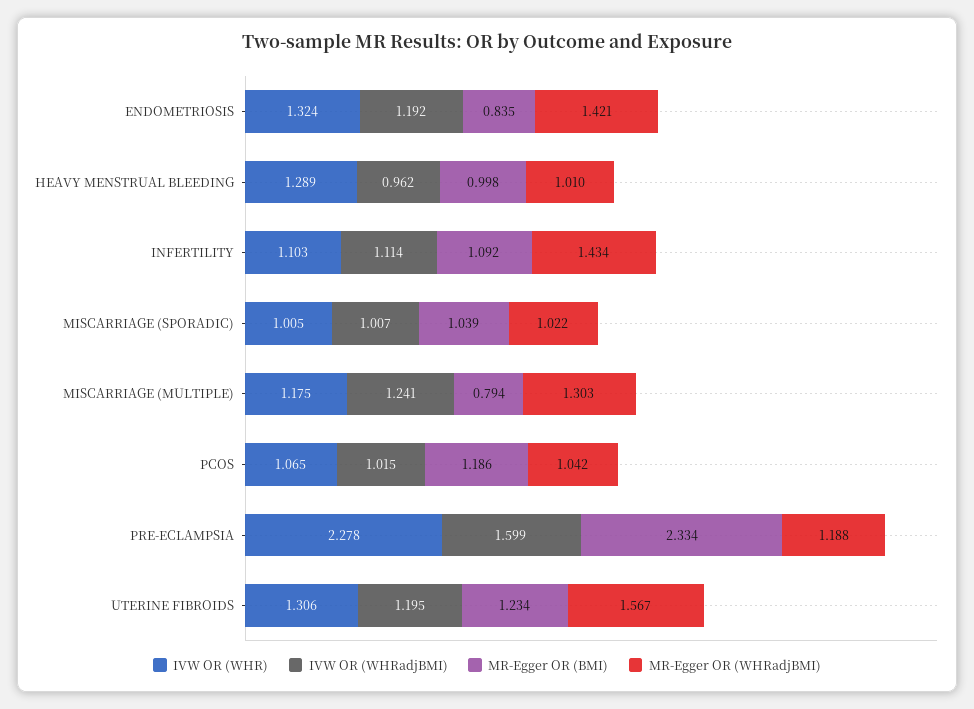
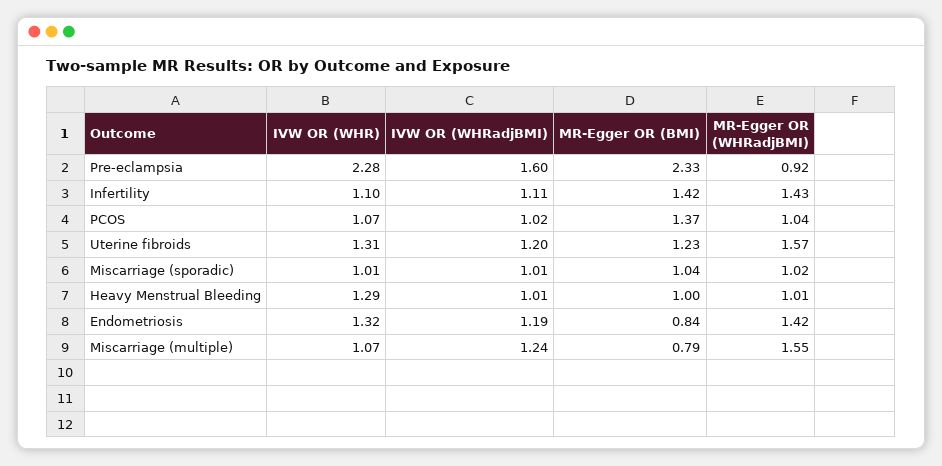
IVW OR (WHRadjBMI), HEAVY MENSTRUAL BLEEDING: 0.962 -> 1.01
MR-Egger OR (BMI), INFERTILITY: 1.092 -> 1.42
IVW OR (WHR), MISCARRIAGE (MULTIPLE): 1.175 -> 1.07
MR-Egger OR (WHRadjBMI), MISCARRIAGE (MULTIPLE): 1.303 -> 1.55
MR-Egger OR (BMI), PCOS: 1.186 -> 1.37
MR-Egger OR (WHRadjBMI), PRE-ECLAMPSIA: 1.188 -> 0.92

